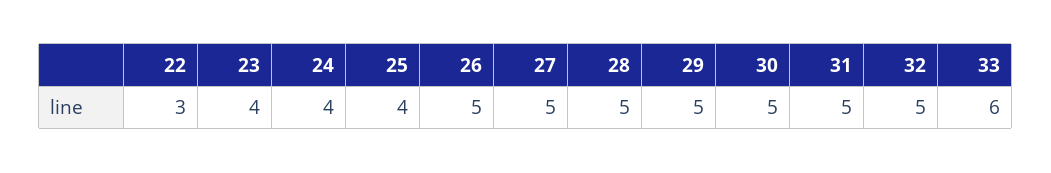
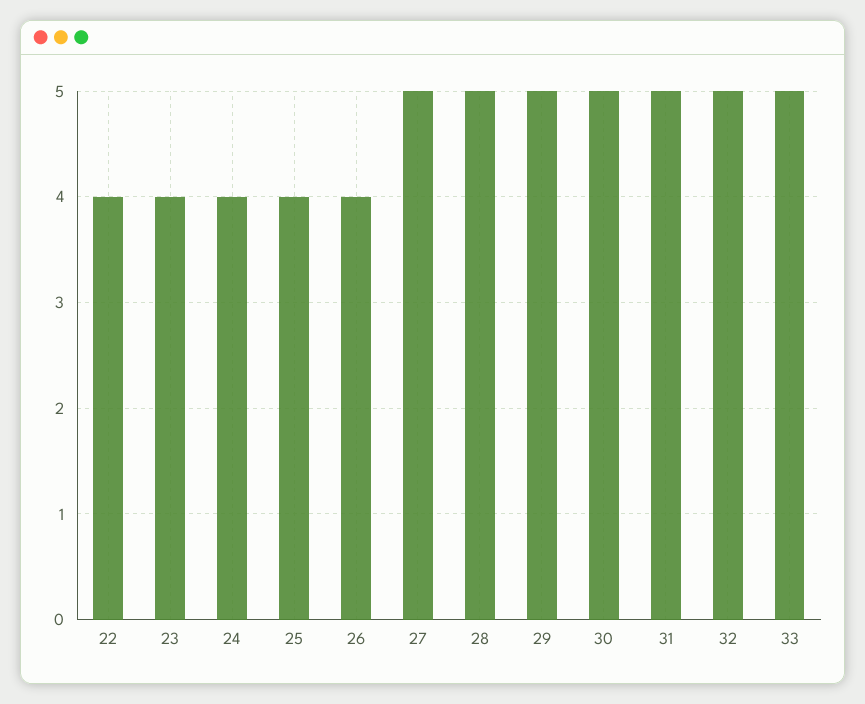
22: 3 -> 4
26: 5 -> 4
33: 6 -> 5

